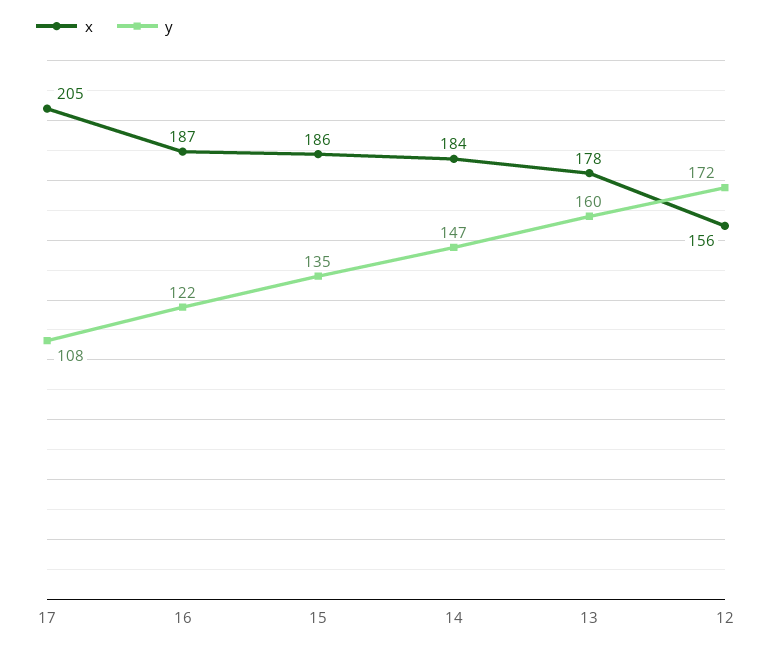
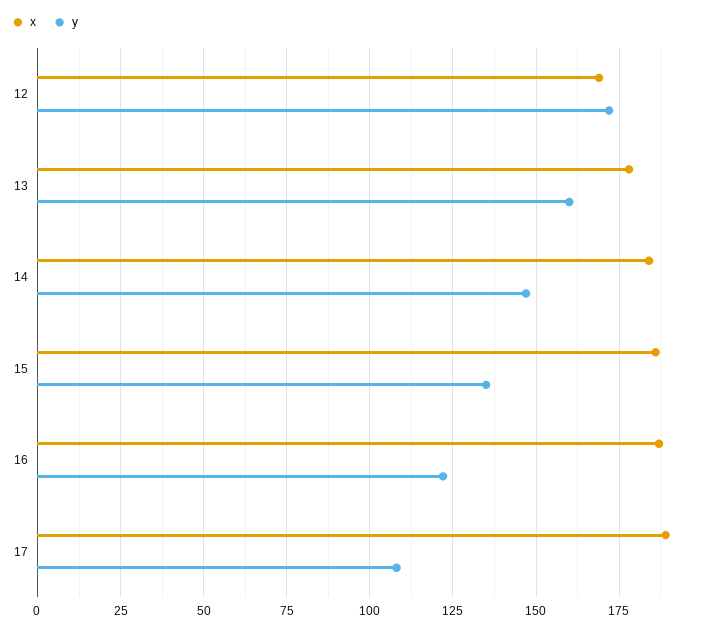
x, 17: 205 -> 190
x, 12: 156 -> 170

